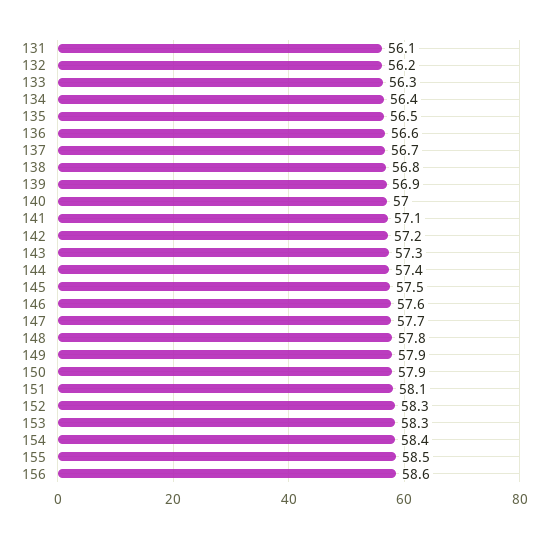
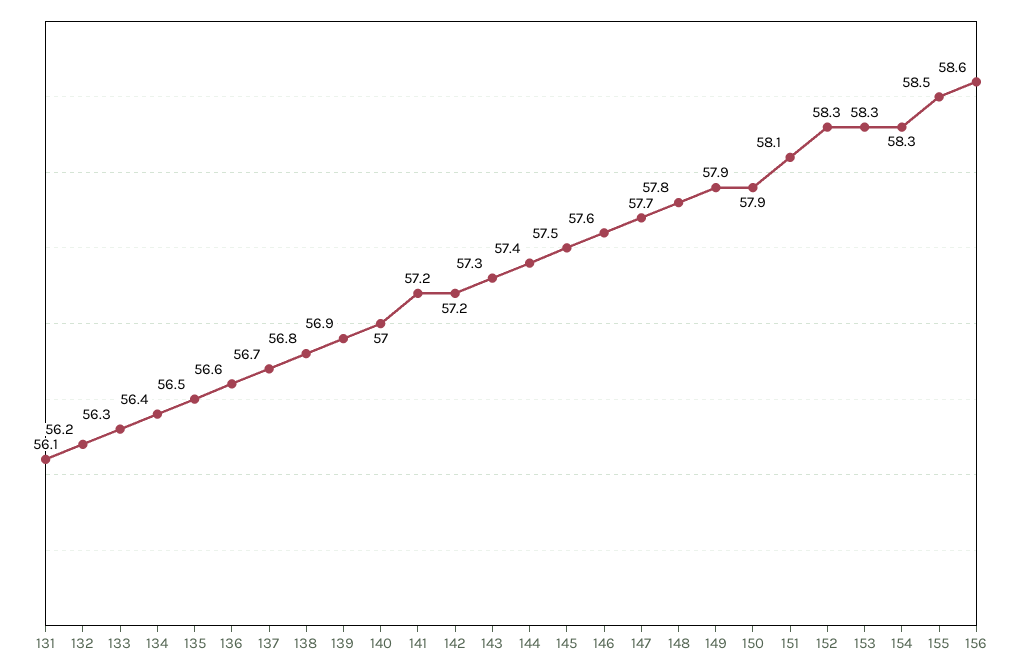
141: 57.1 -> 57.2
154: 58.4 -> 58.3

